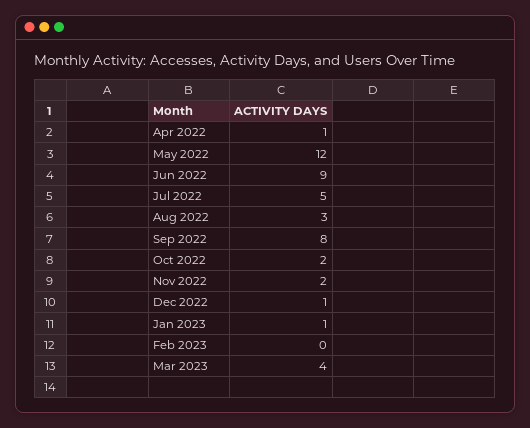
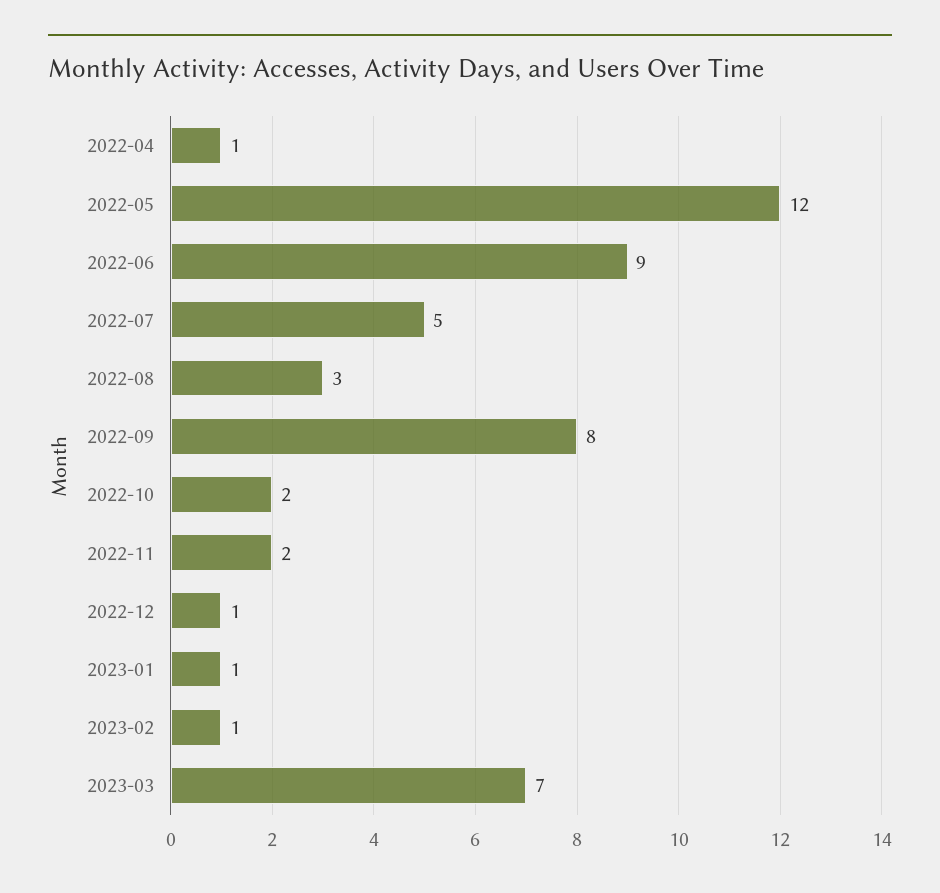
Feb 2023: 0 -> 1
Mar 2023: 4 -> 7

